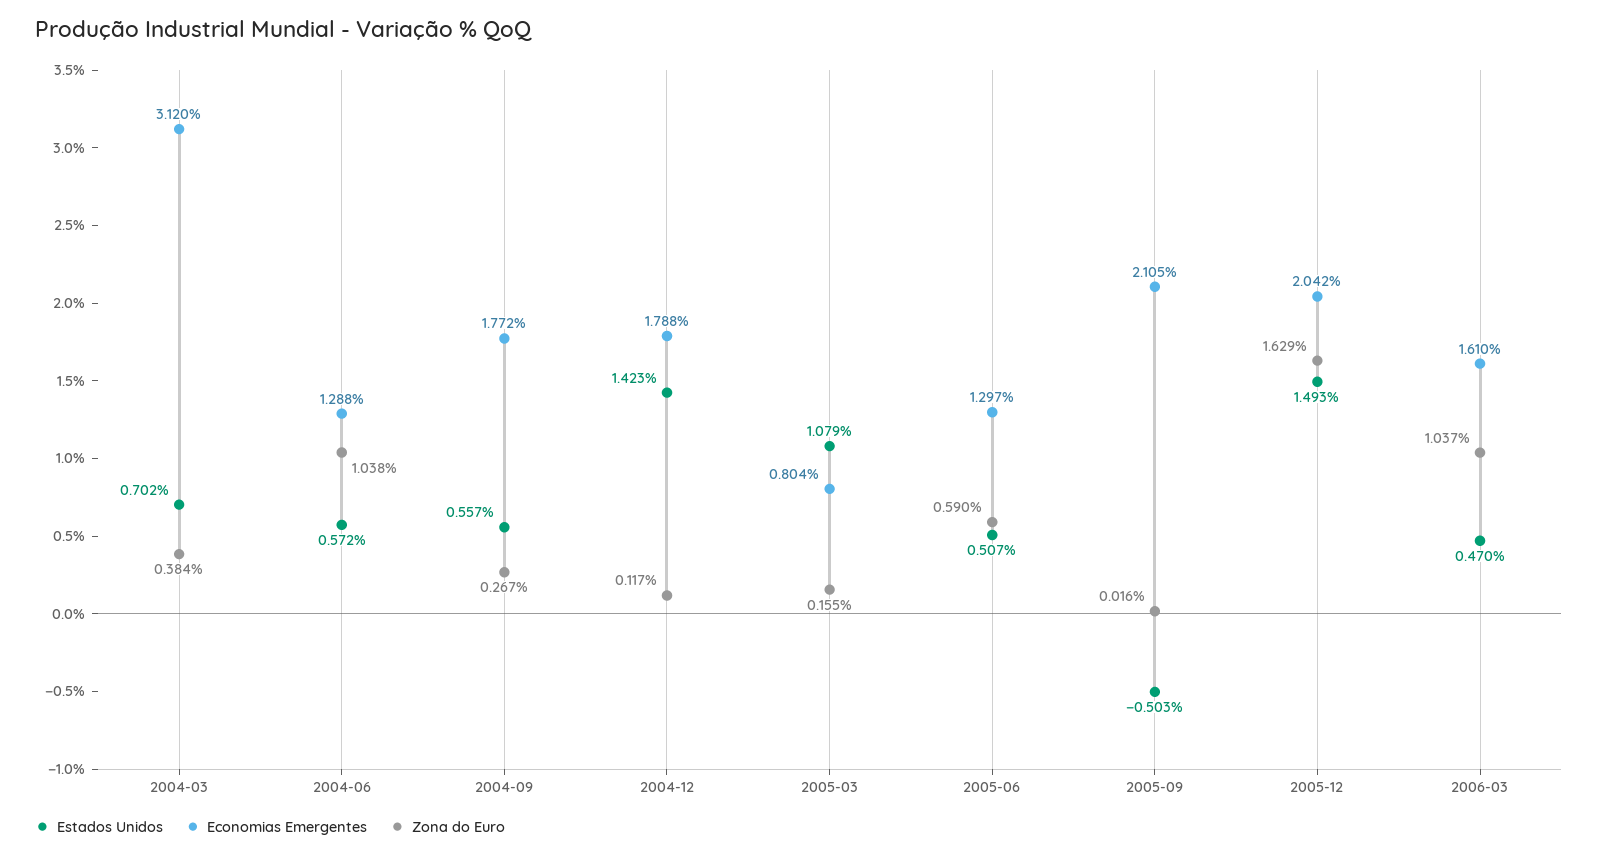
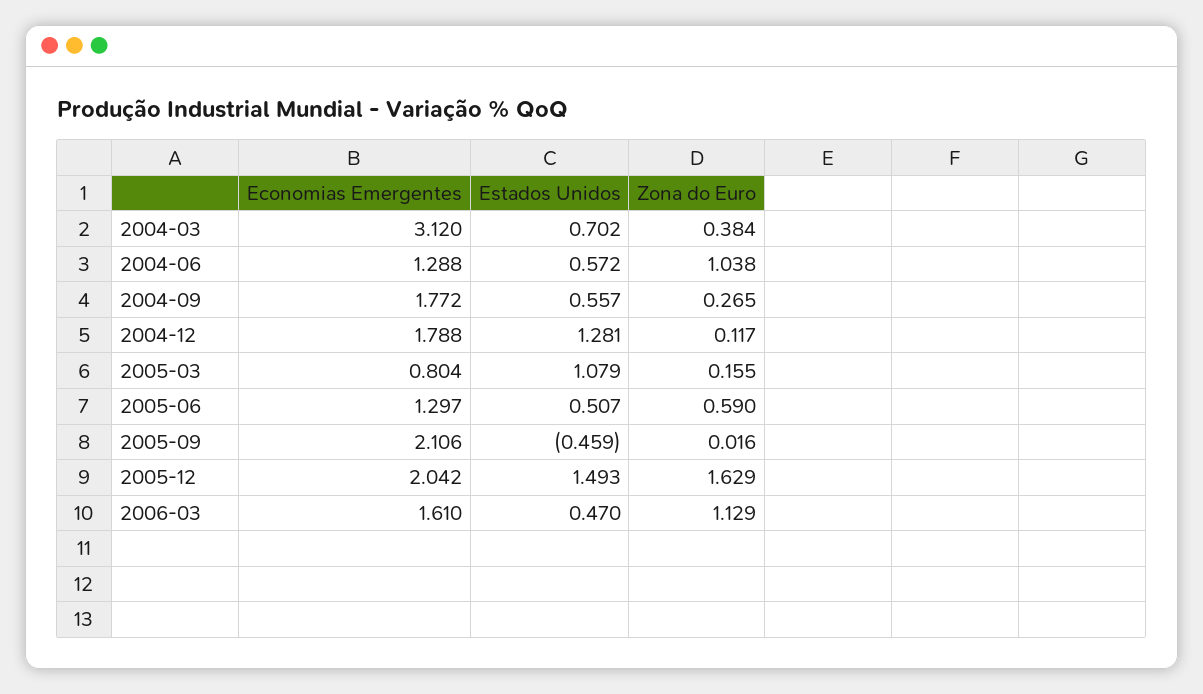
Zona do Euro, 2004-09: 0.267 -> 0.265
Estados Unidos, 2004-12: 1.423 -> 1.281
Estados Unidos, 2005-09: -0.503 -> -0.459
Economias Emergentes, 2005-09: 2.105 -> 2.106
Zona do Euro, 2006-03: 1.037 -> 1.129

